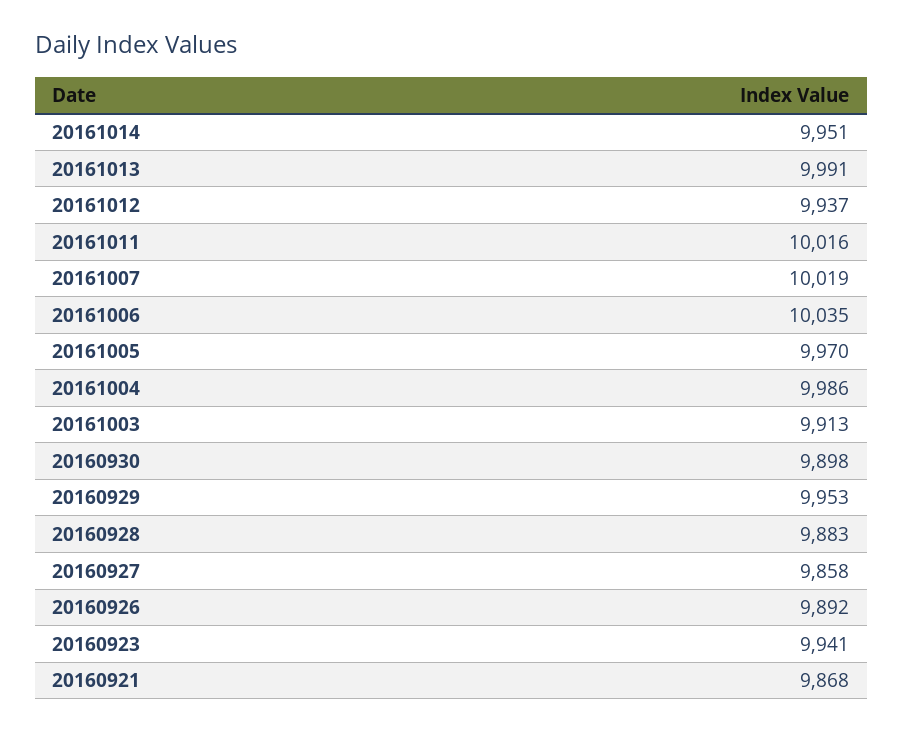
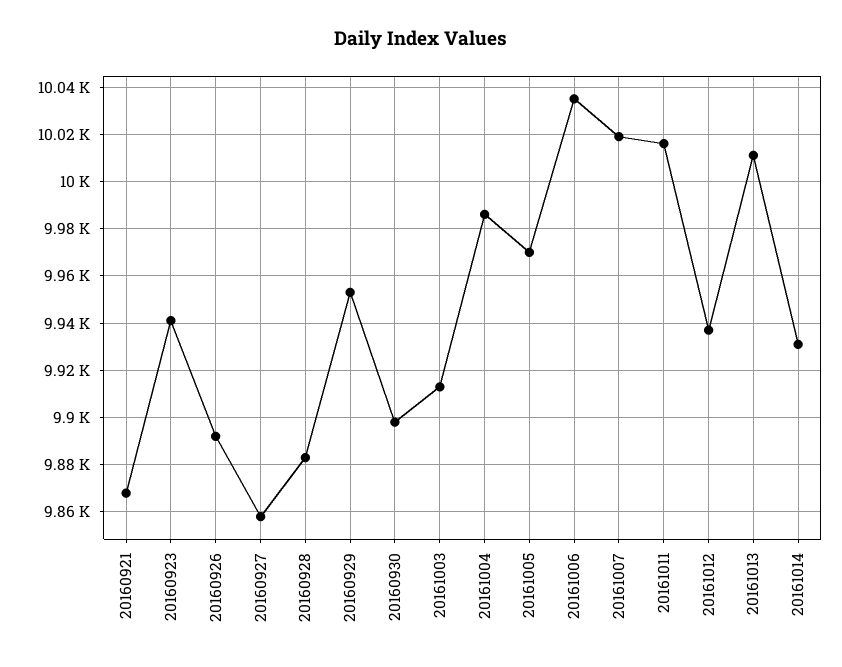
20161014: 9951 -> 9930
20161013: 9991 -> 10010

